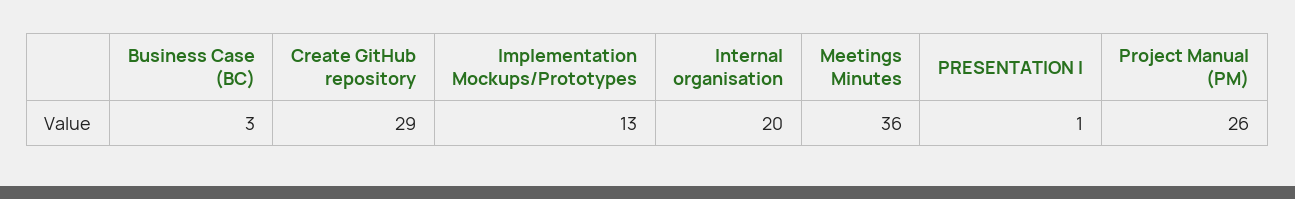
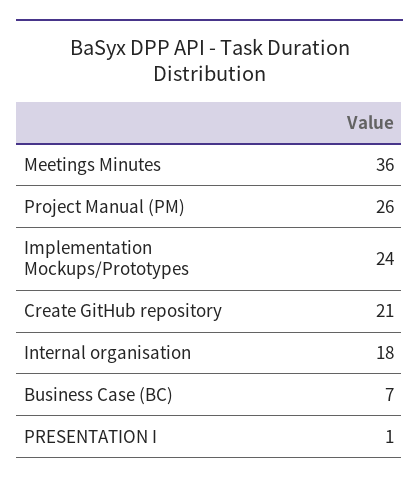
Business Case (BC): 3 -> 7
Create GitHub repository: 29 -> 21
Implementation Mockups/Prototypes: 13 -> 24
Internal organisation: 20 -> 18

